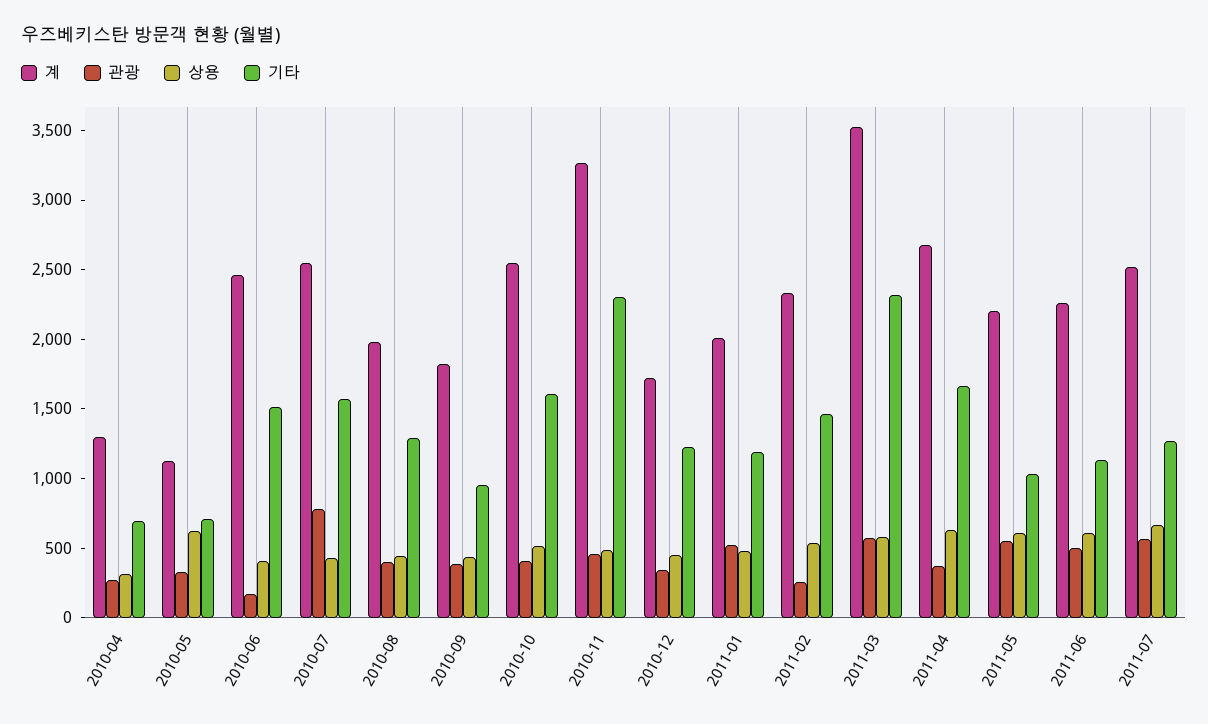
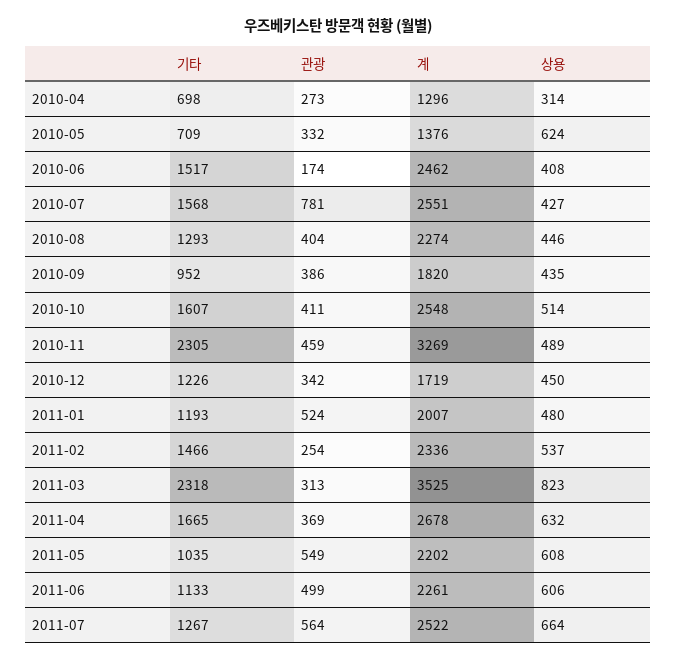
계, 2010-05: 1100 -> 1376
계, 2010-08: 2000 -> 2274
관광, 2011-03: 600 -> 313
상용, 2011-03: 600 -> 823

